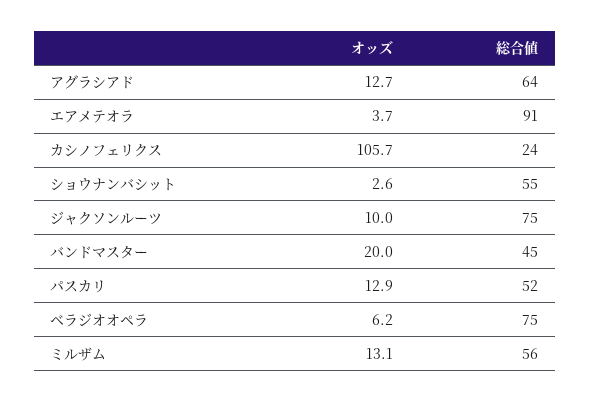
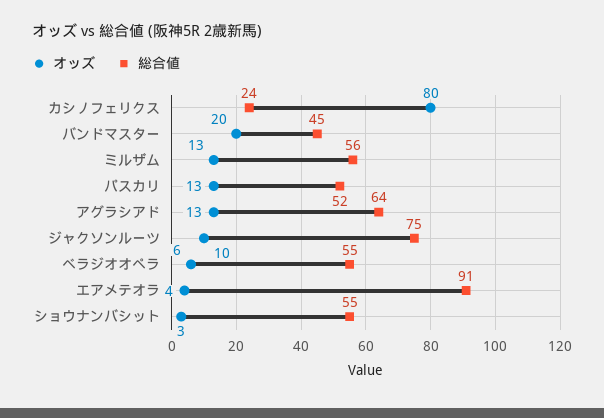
オッズ, カシノフェリクス: 105.7 -> 80
総合値, ベラジオオペラ: 75 -> 55

